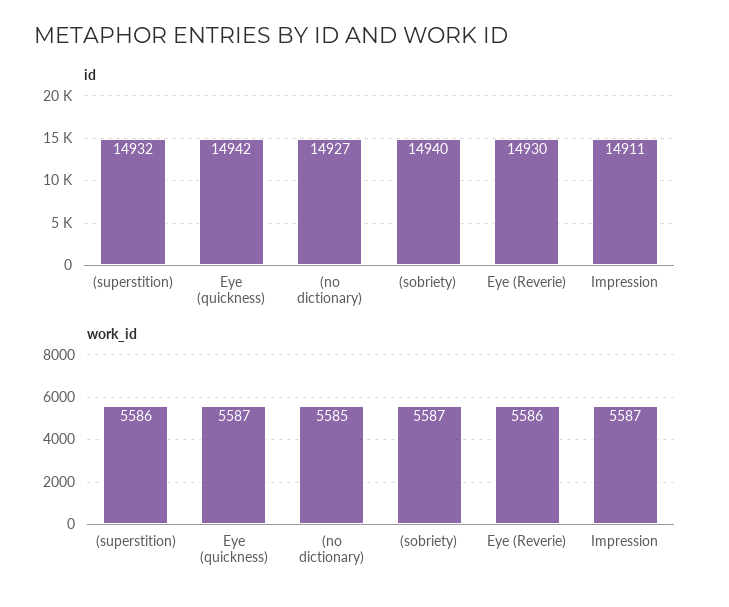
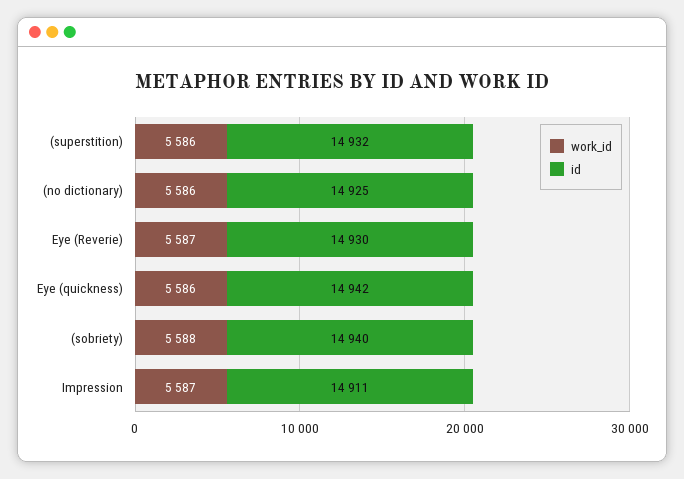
id, (no dictionary): 14927 -> 14925
work_id, Eye (quickness): 5587 -> 5586
work_id, (no dictionary): 5585 -> 5586
work_id, (sobriety): 5587 -> 5588
work_id, Eye (Reverie): 5586 -> 5587

